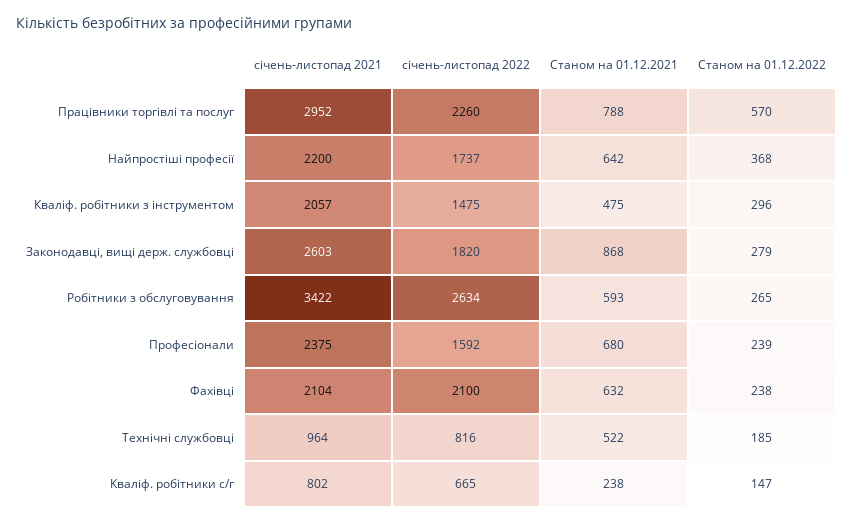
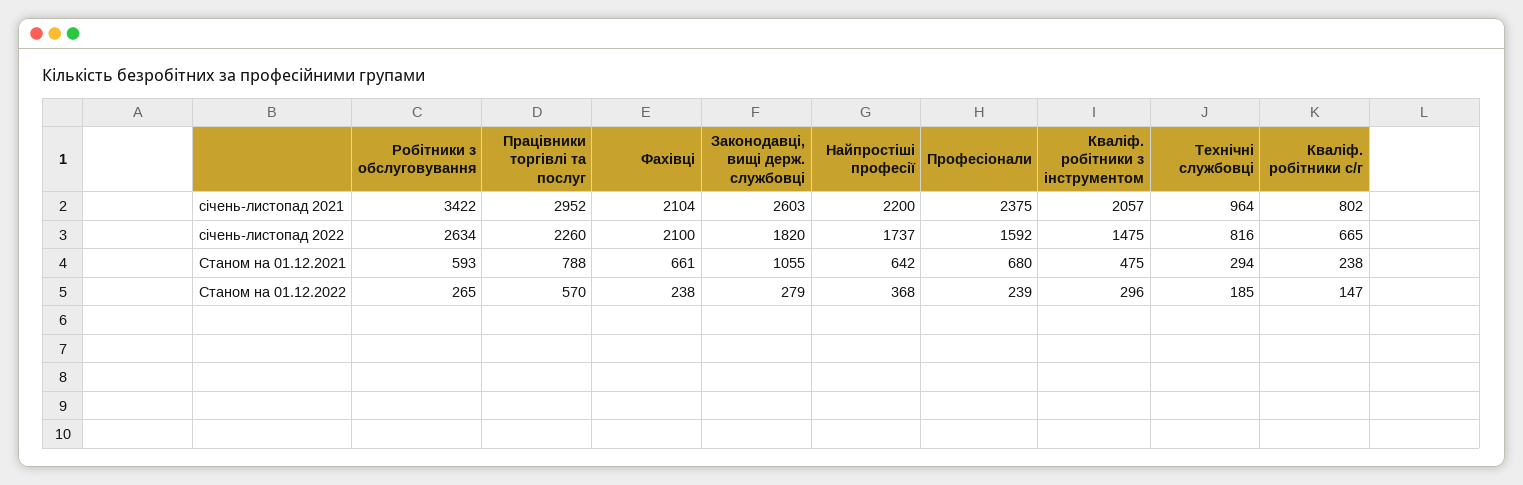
Станом на 01.12.2021, Законодавці, вищі держ. службовці: 868 -> 1055
Станом на 01.12.2021, Фахівці: 632 -> 661
Станом на 01.12.2021, Технічні службовці: 522 -> 294

